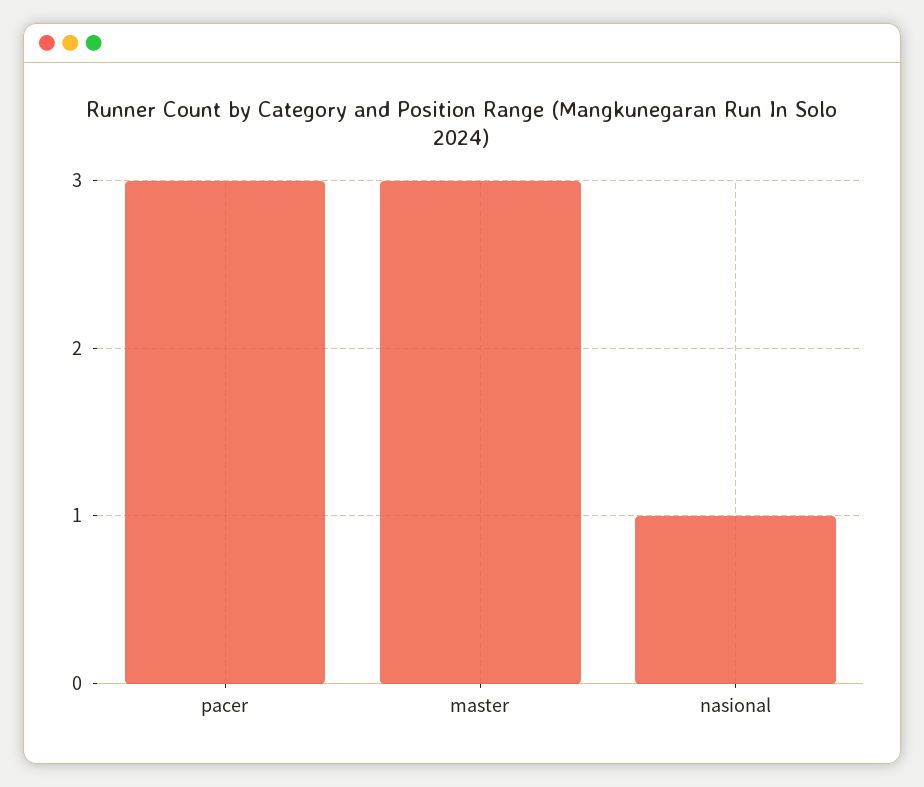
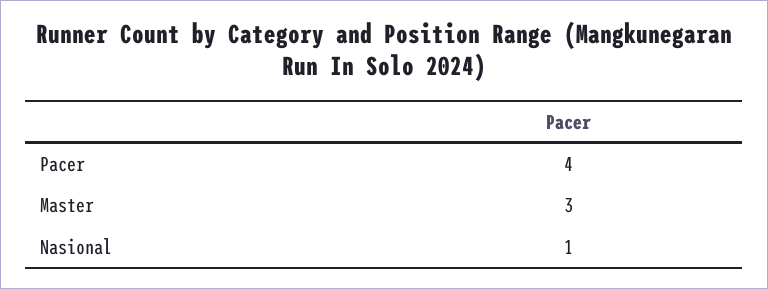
pacer: 3 -> 4

